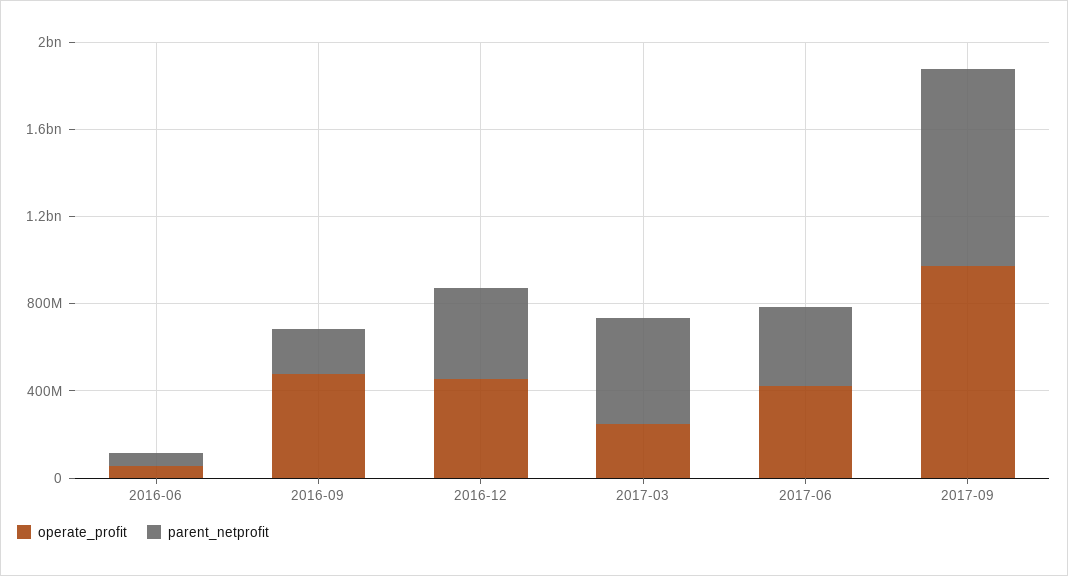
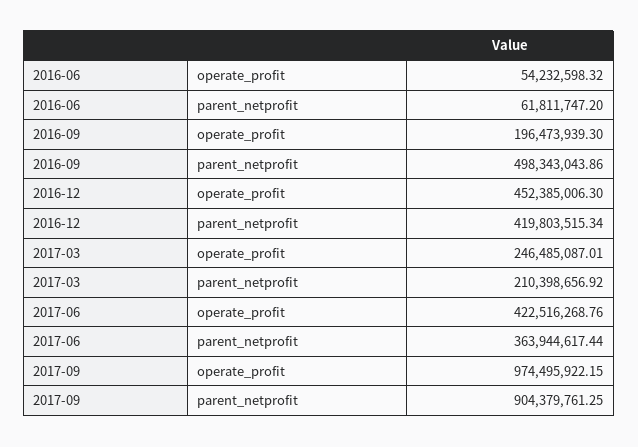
operate_profit, 2016-09: 500000000 -> 196473939.3
parent_netprofit, 2016-09: 200000000 -> 498343043.86
parent_netprofit, 2017-03: 500000000 -> 210398656.92

